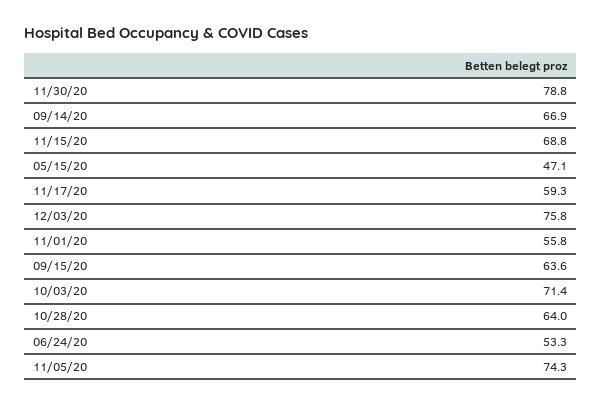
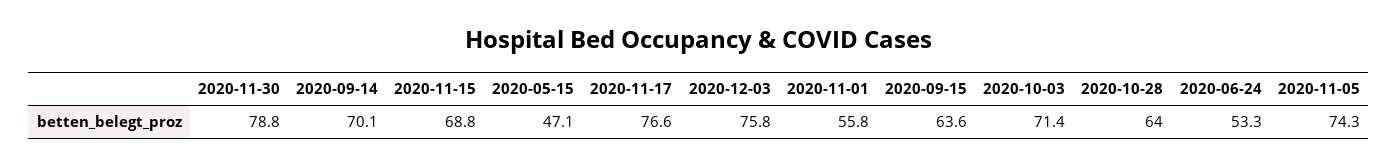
09/14/20: 66.9 -> 70.1
11/17/20: 59.3 -> 76.6

